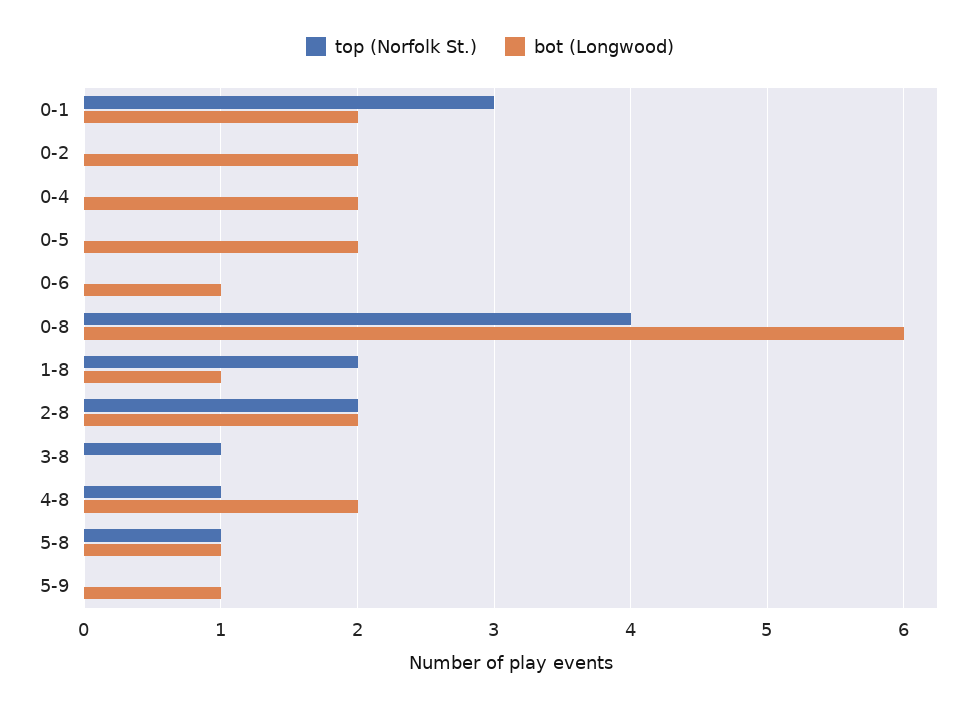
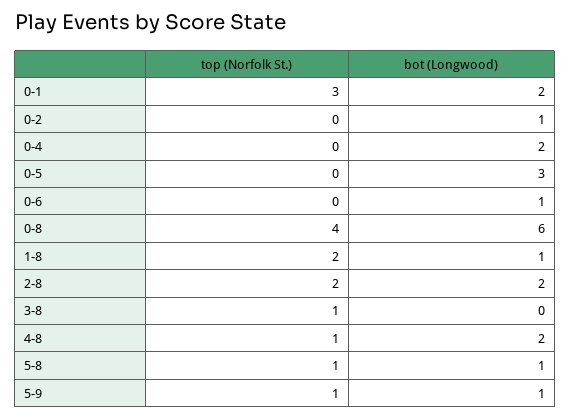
bot (Longwood), 0-2: 2 -> 1
bot (Longwood), 0-5: 2 -> 3
top (Norfolk St.), 5-9: 0 -> 1

